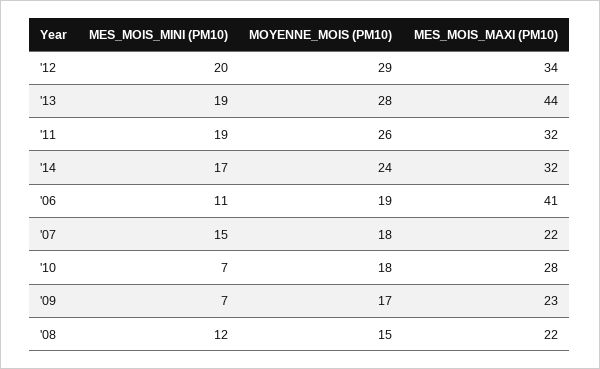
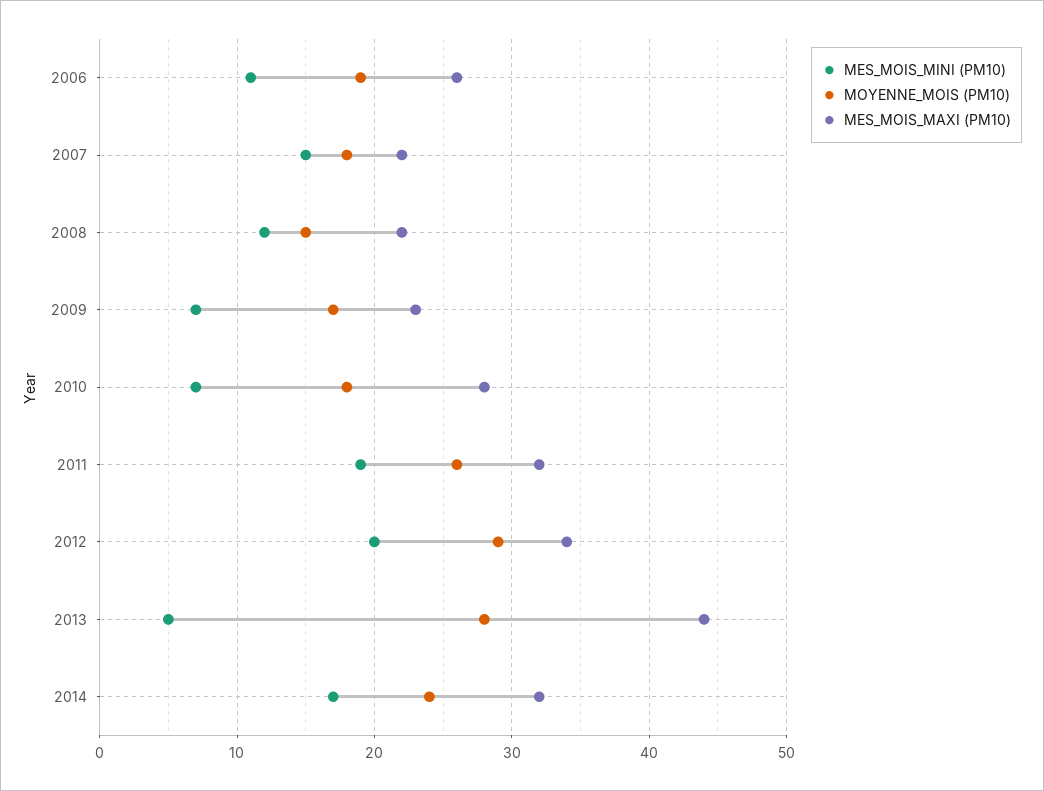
MES_MOIS_MINI (PM10), '13: 19 -> 5
MES_MOIS_MAXI (PM10), '06: 41 -> 26

